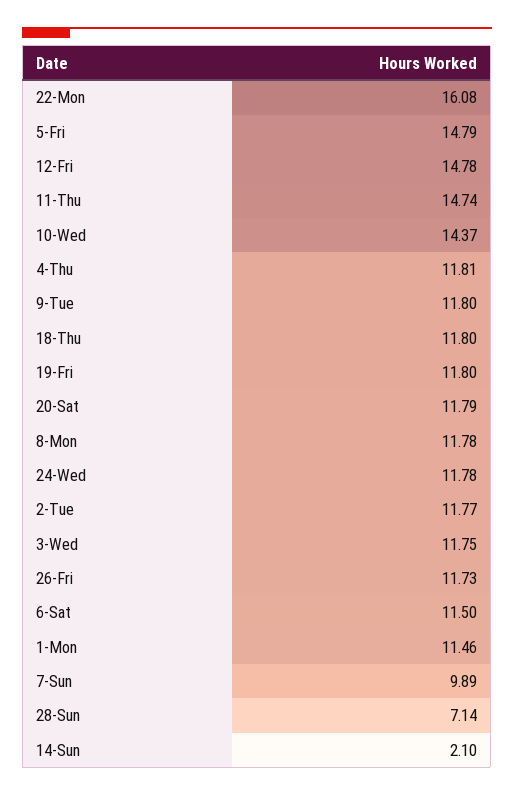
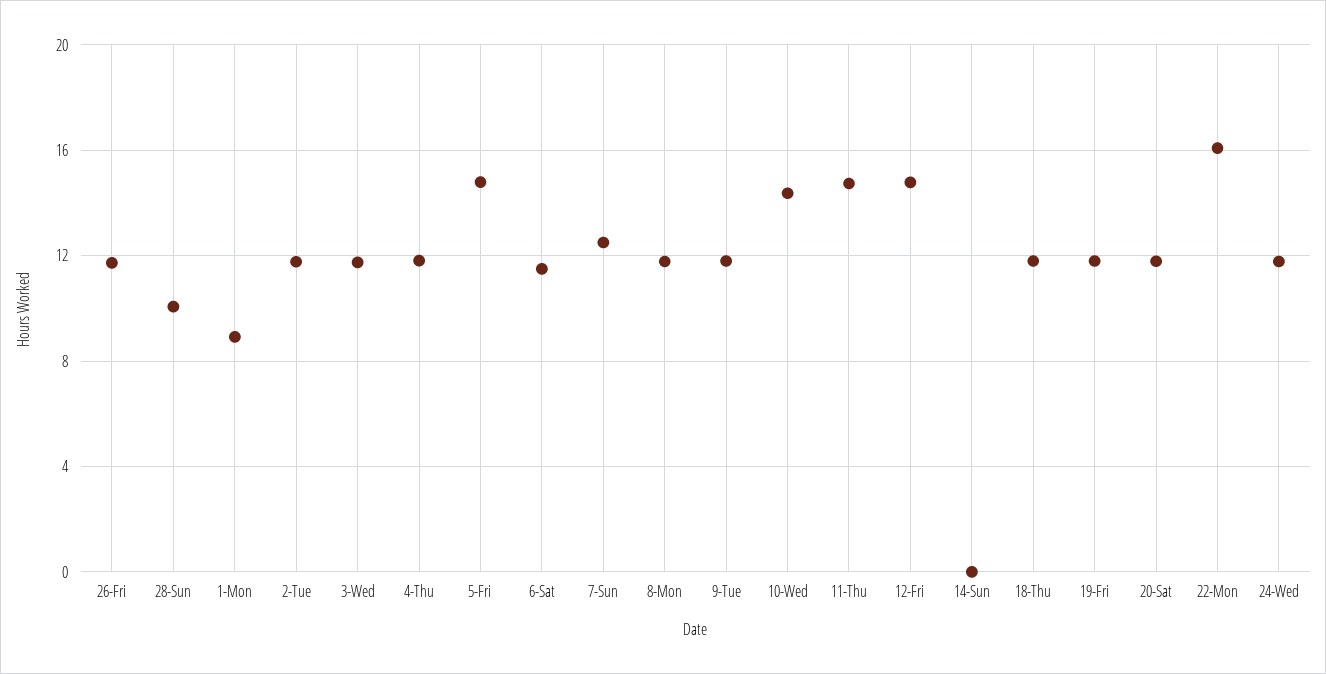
1-Mon: 11.46 -> 9
7-Sun: 9.89 -> 12.5
28-Sun: 7.14 -> 10
14-Sun: 2.1 -> 0

